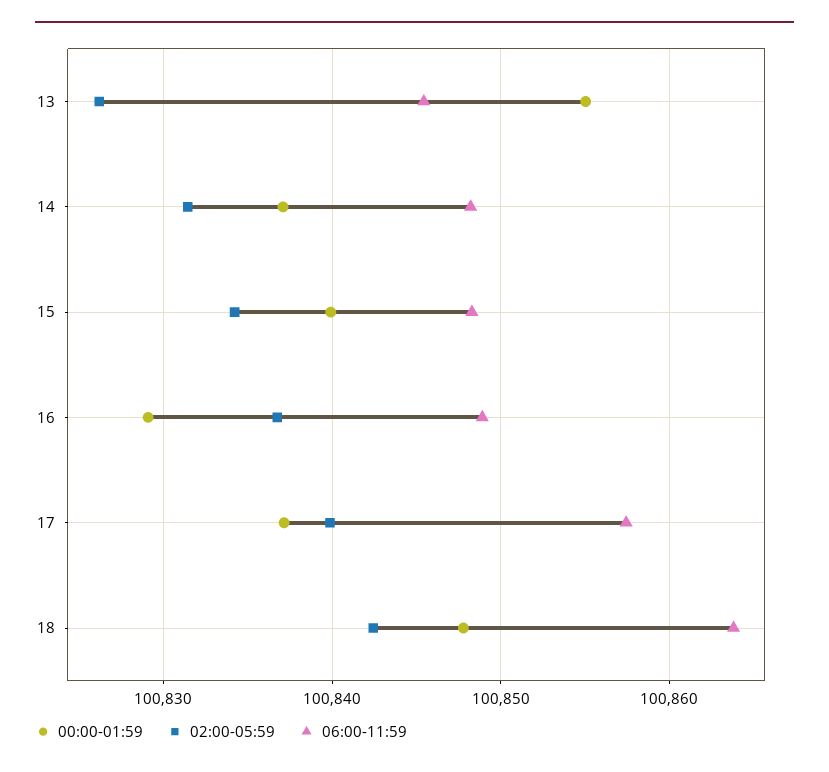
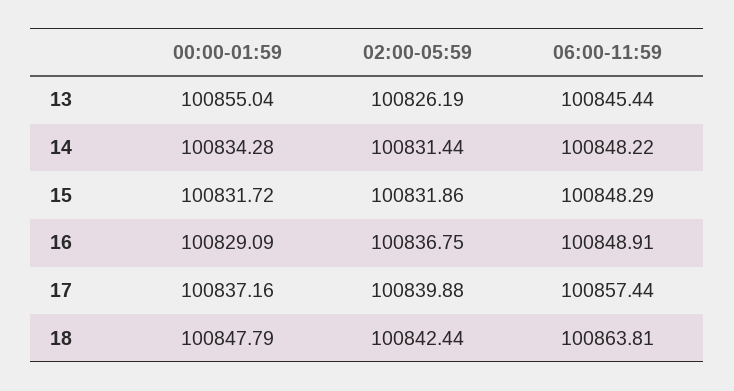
00:00-01:59, 14: 100837 -> 100834.28
00:00-01:59, 15: 100840 -> 100831.72
02:00-05:59, 15: 100834 -> 100831.86

